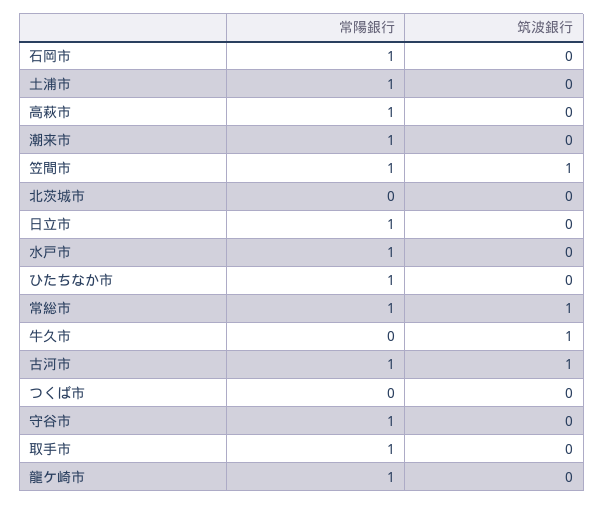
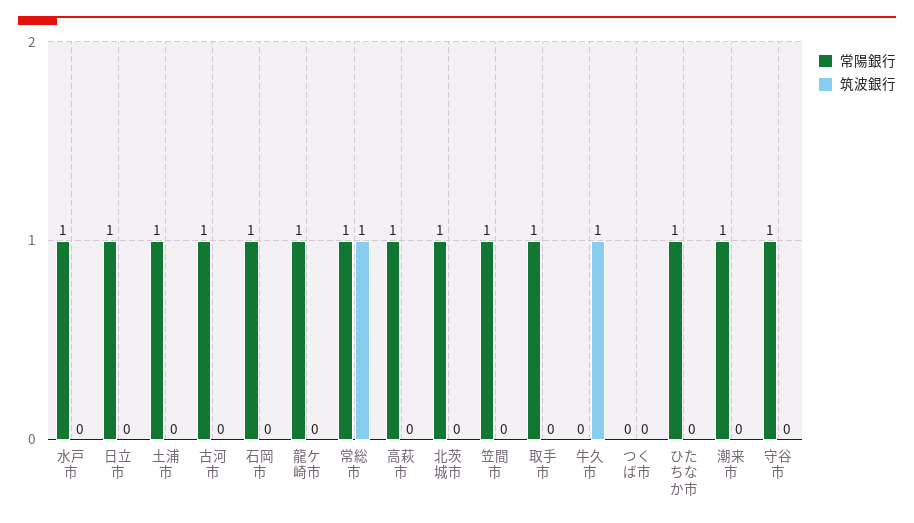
筑波銀行, 笠間市: 1 -> 0
常陽銀行, 北茨城市: 0 -> 1
筑波銀行, 古河市: 1 -> 0

